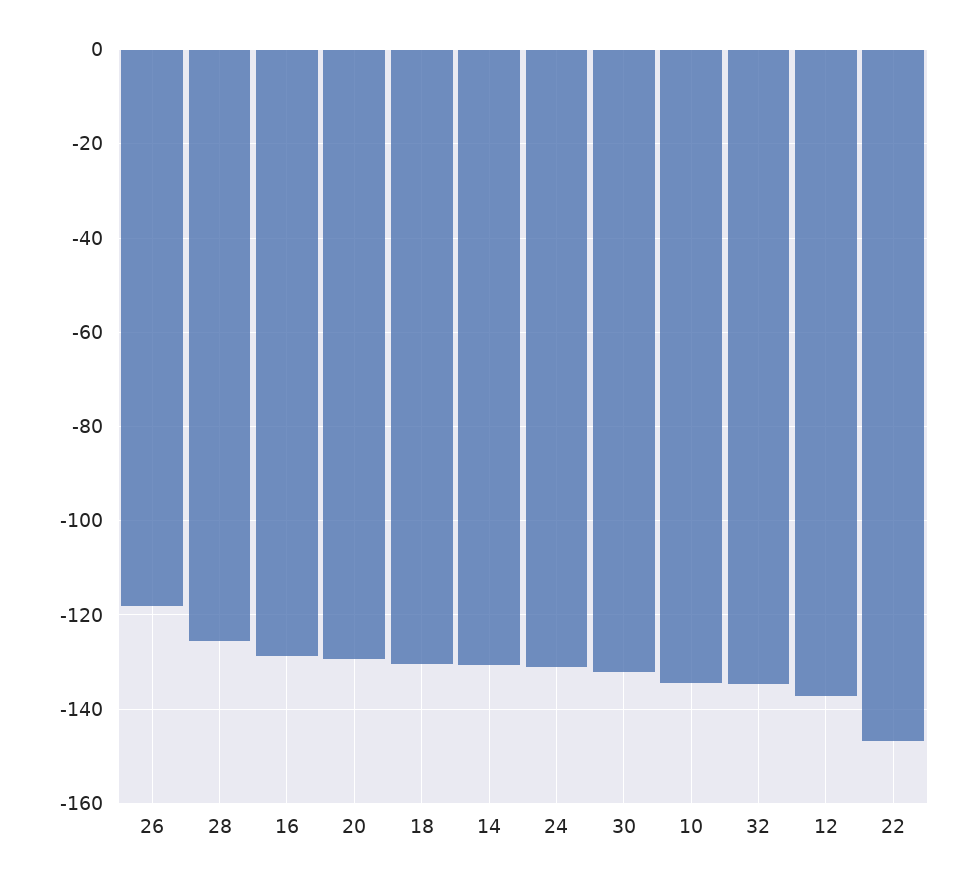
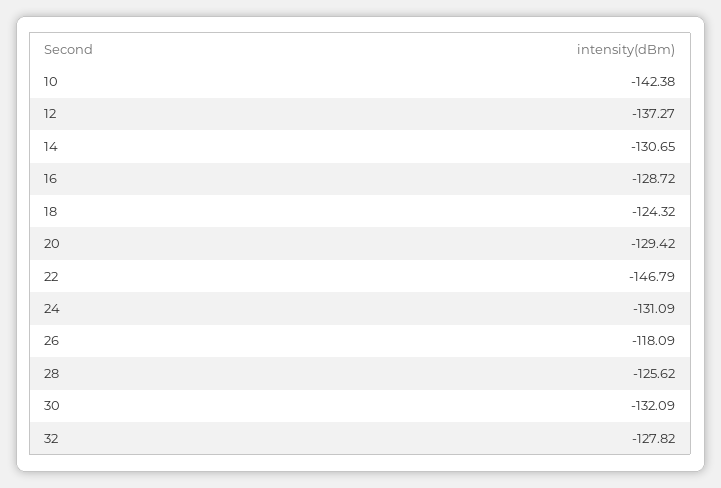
18: -130 -> -124.32
10: -134 -> -142.38
32: -134 -> -127.82

